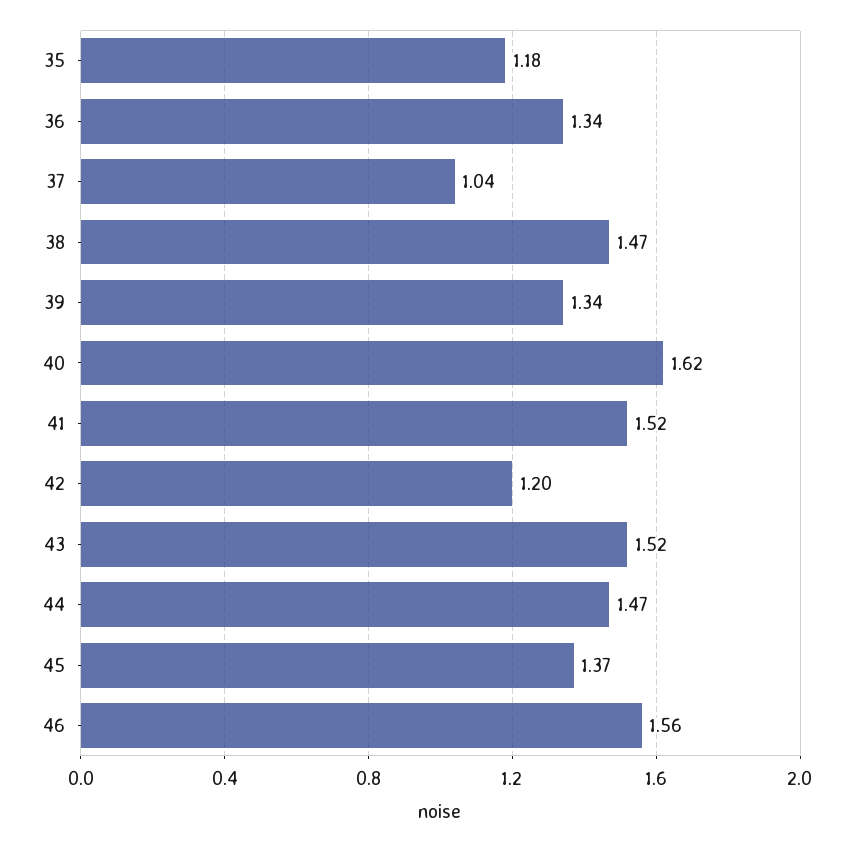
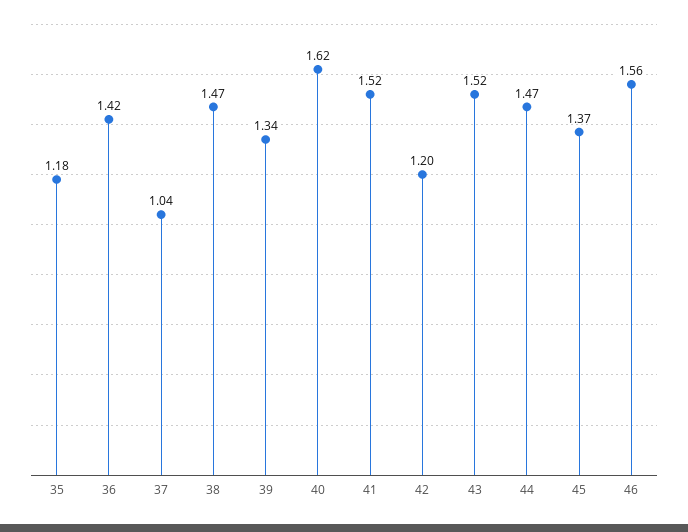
36: 1.34 -> 1.42

